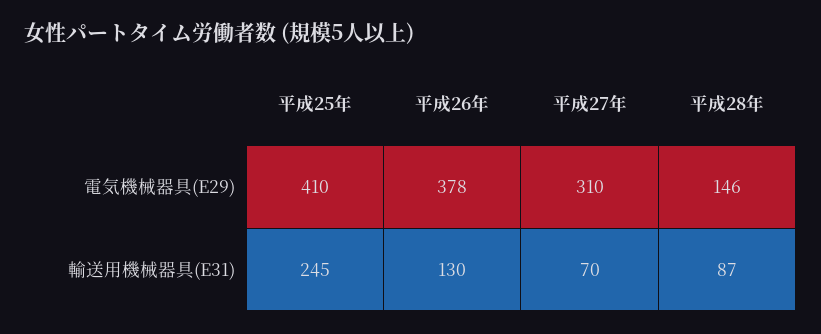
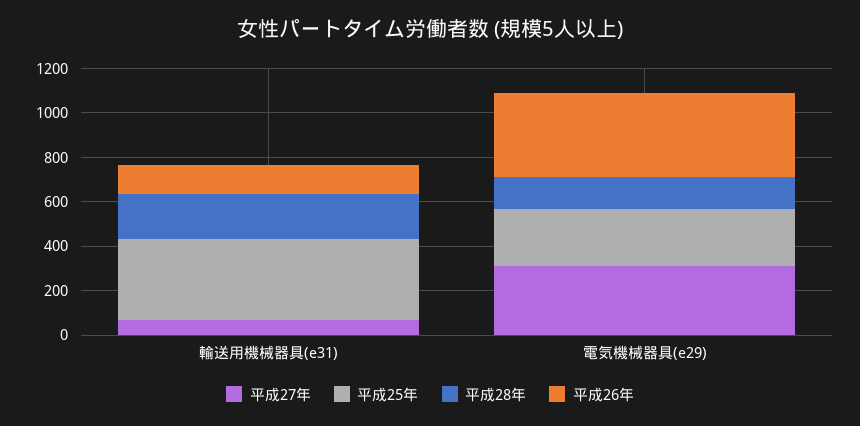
平成25年, 電気機械器具(E29): 410 -> 250
平成25年, 輸送用機械器具(E31): 245 -> 350
平成28年, 輸送用機械器具(E31): 87 -> 200

